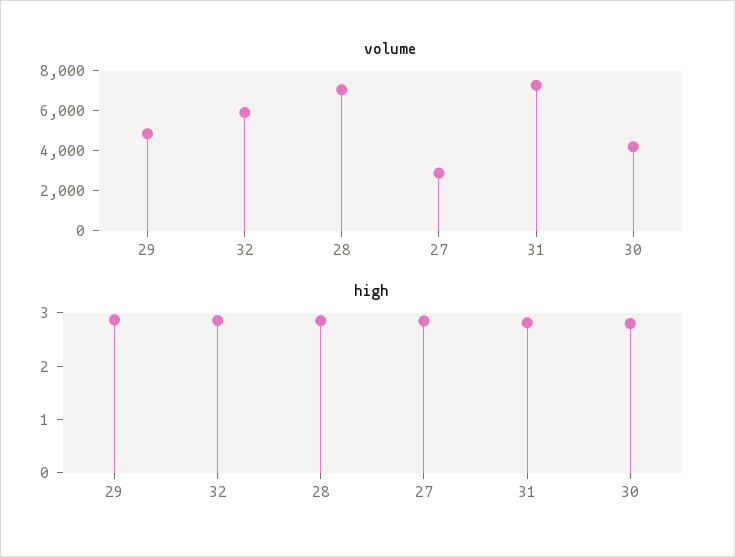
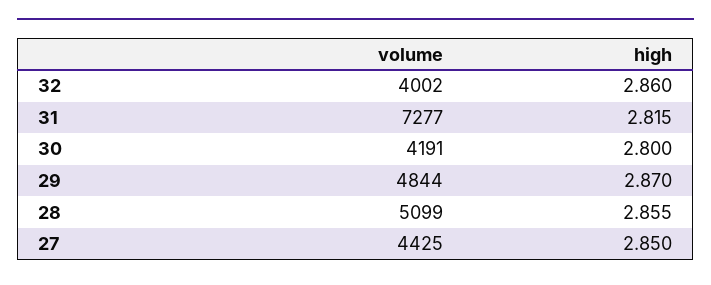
volume, 32: 6000 -> 4002
volume, 28: 7000 -> 5099
volume, 27: 3000 -> 4425

